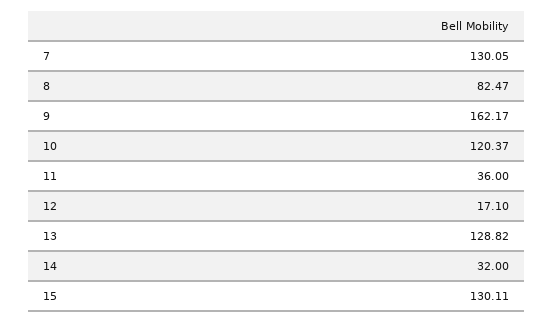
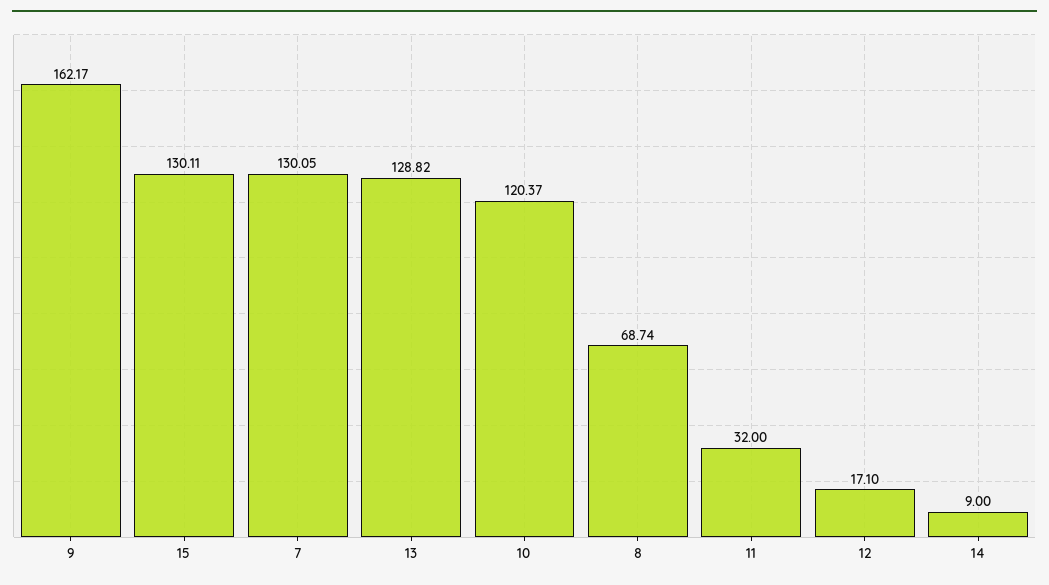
8: 82.47 -> 68.74
11: 36 -> 32
14: 32 -> 9

